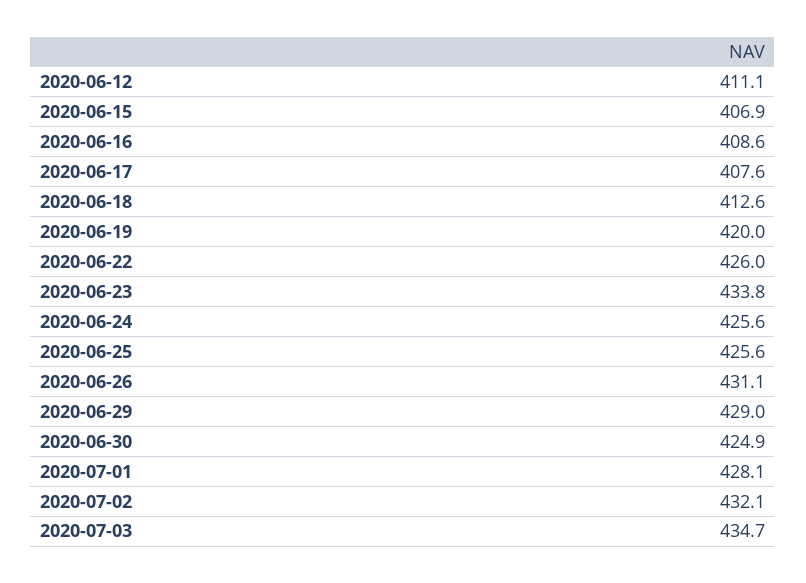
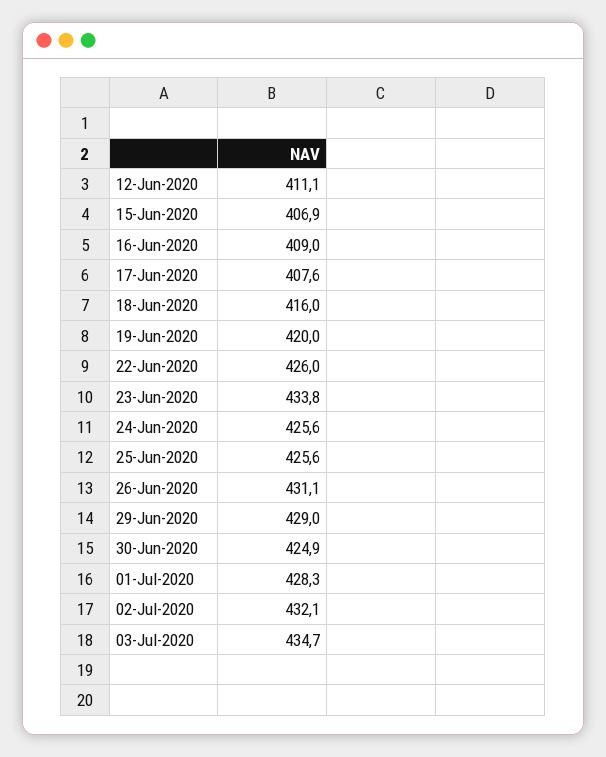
2020-06-16: 408.6 -> 409
2020-06-18: 412.6 -> 416
2020-07-01: 428.1 -> 428.3

